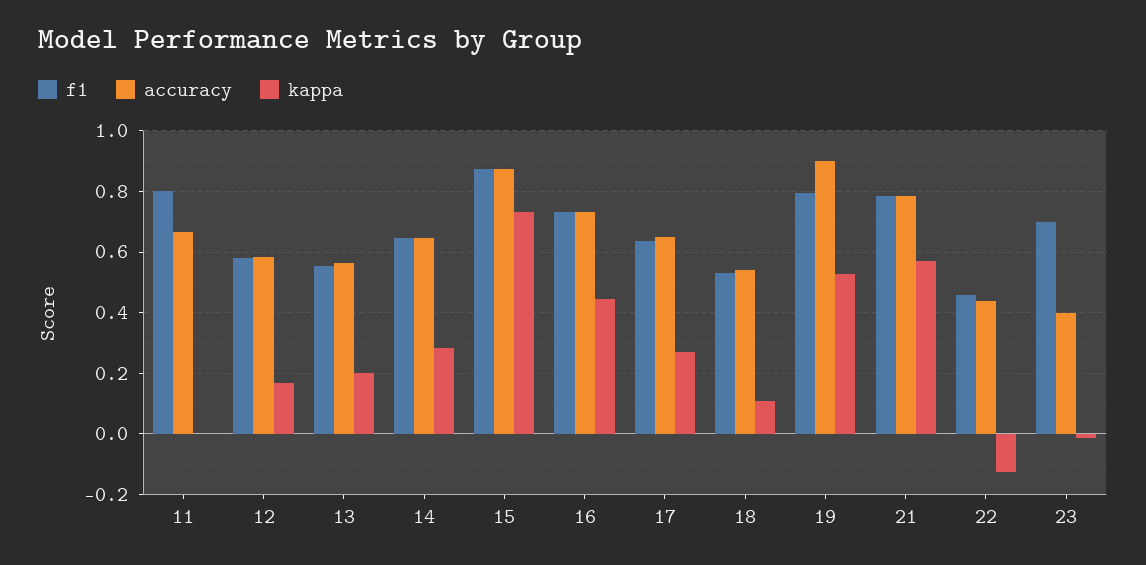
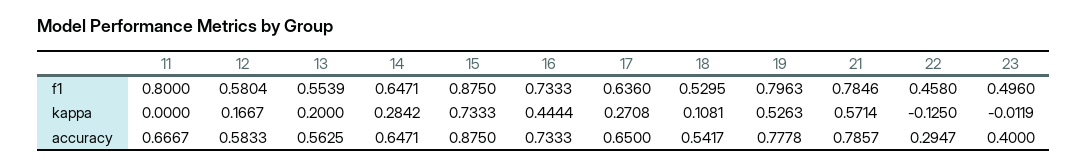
accuracy, 19: 0.9 -> 0.7778
accuracy, 22: 0.44 -> 0.2947
f1, 23: 0.7 -> 0.496

